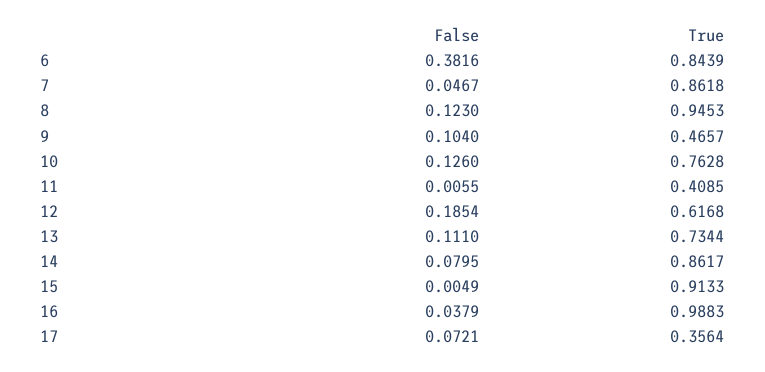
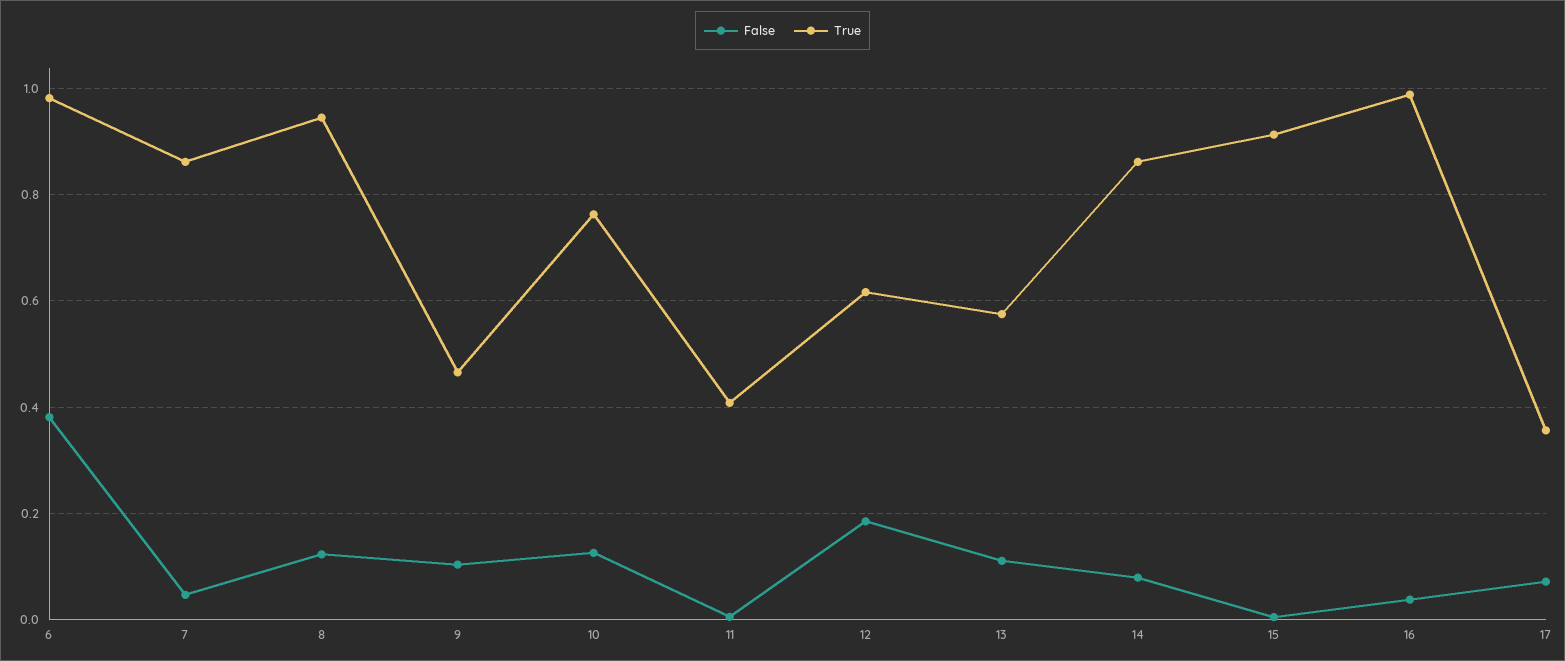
True, 6: 0.8439 -> 0.98
True, 13: 0.7344 -> 0.58

